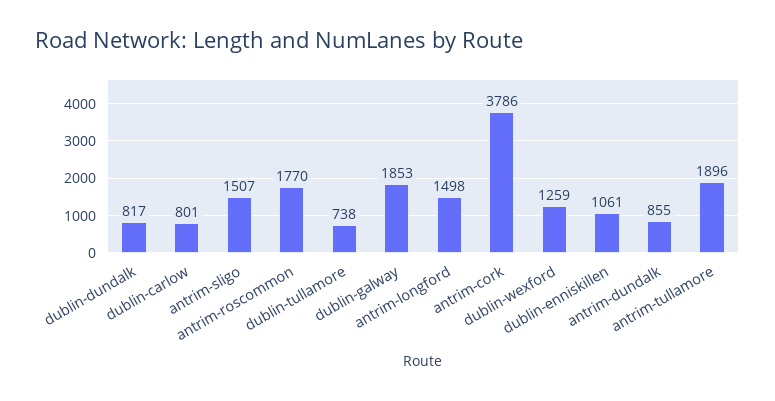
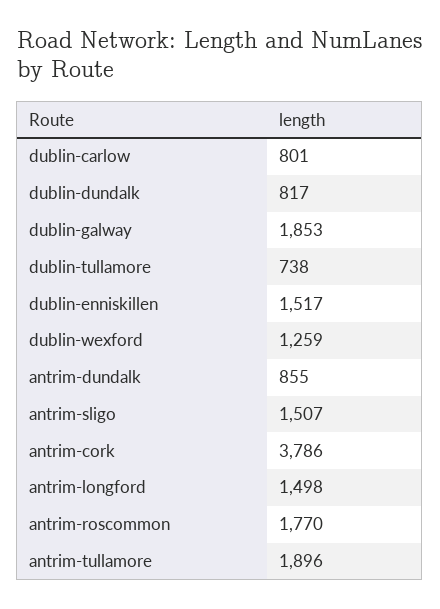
dublin-enniskillen: 1061 -> 1517

